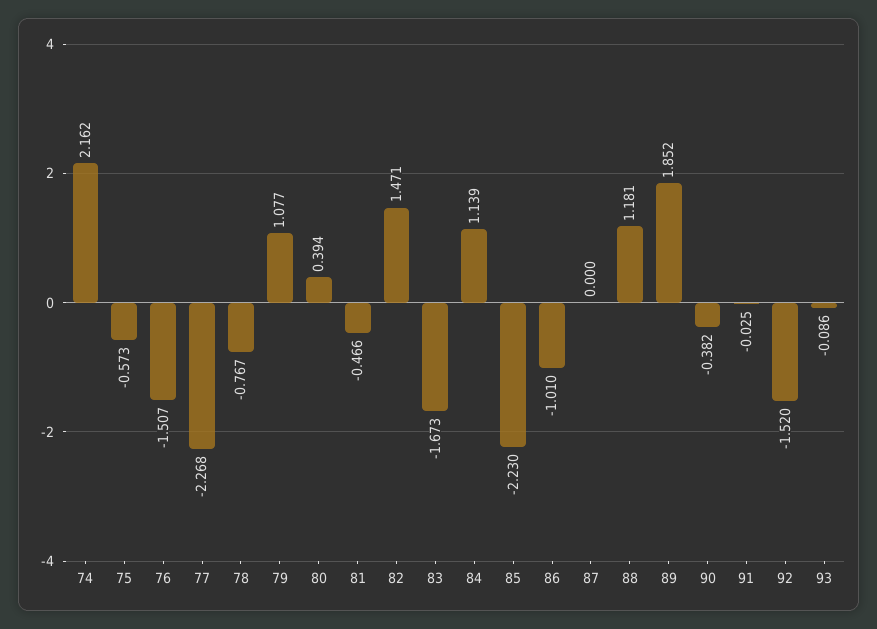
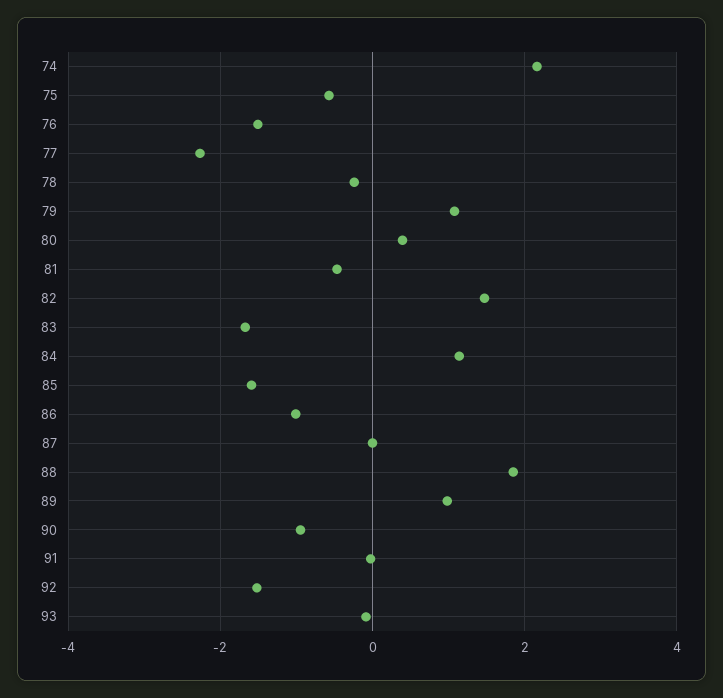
78: -0.767 -> -0.2
85: -2.23 -> -1.6
88: 1.181 -> 1.8
89: 1.852 -> 1
90: -0.382 -> -1

